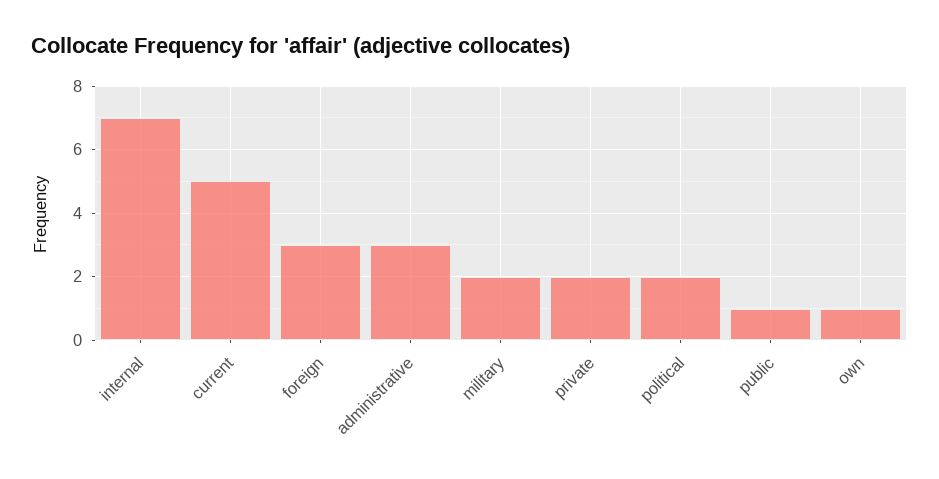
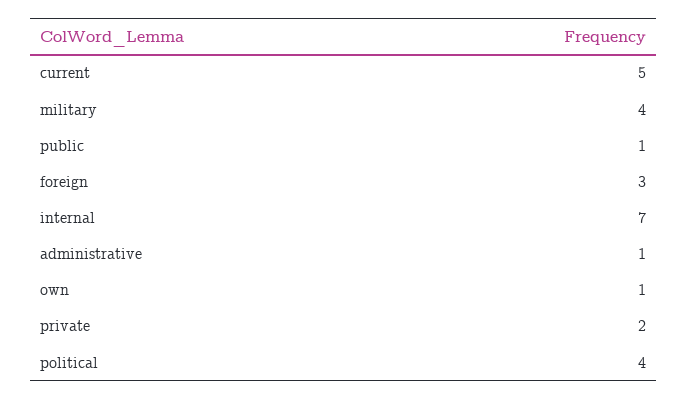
administrative: 3 -> 1
military: 2 -> 4
political: 2 -> 4

